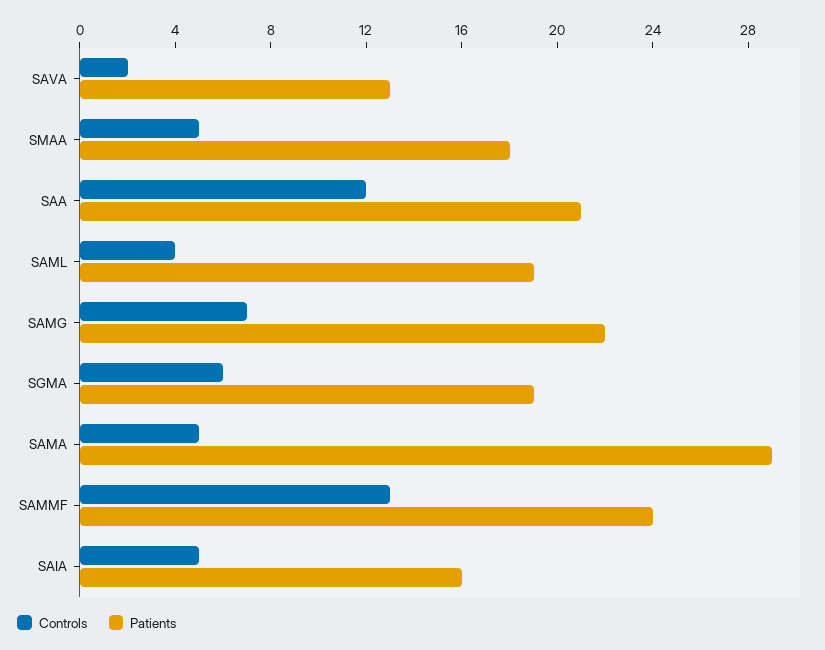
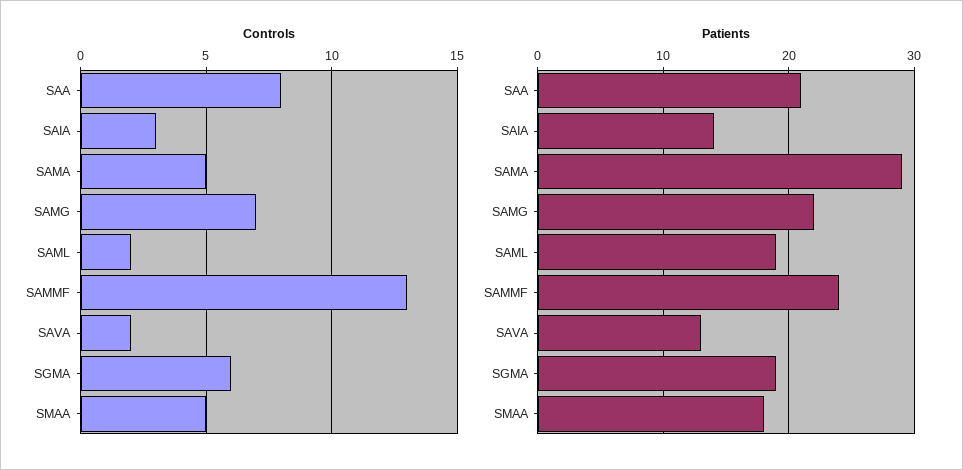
Controls, SAA: 12 -> 8
Controls, SAML: 4 -> 2
Controls, SAIA: 5 -> 3
Patients, SAIA: 16 -> 14

